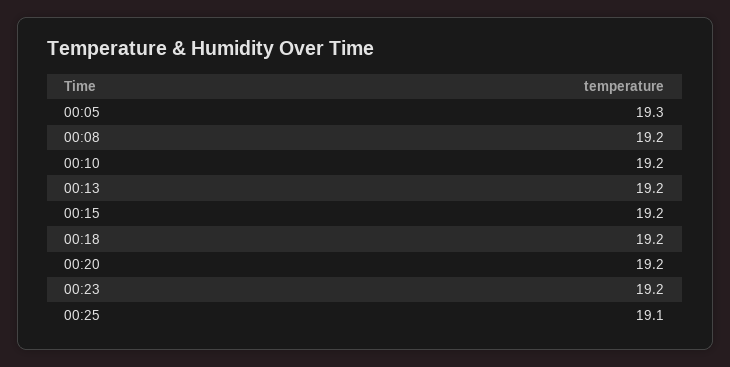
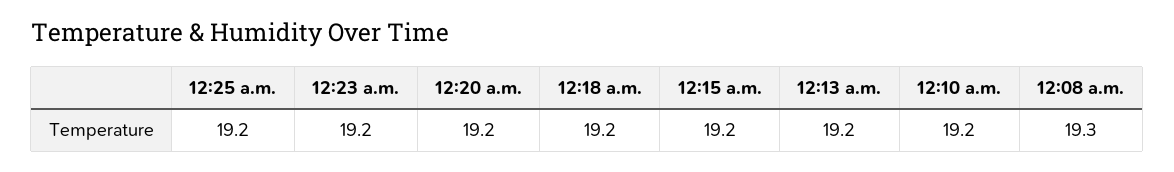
00:05: 19.3 -> none
00:08: 19.2 -> 19.3
00:25: 19.1 -> 19.2

